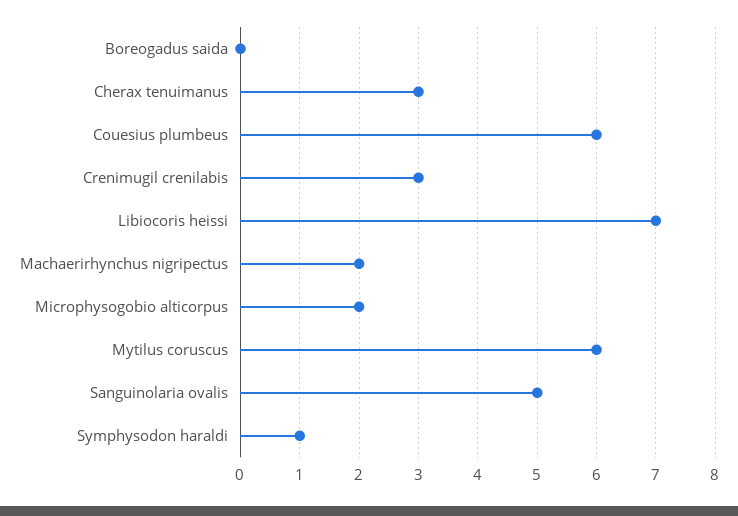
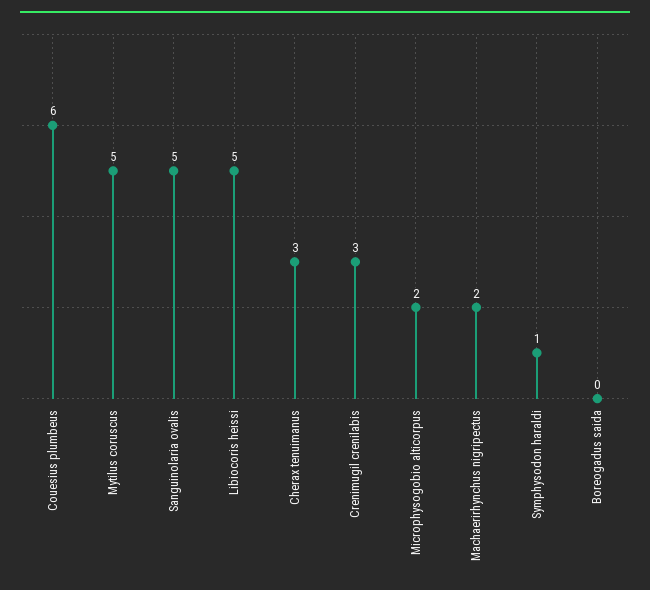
Libiocoris heissi: 7 -> 5
Mytilus coruscus: 6 -> 5

